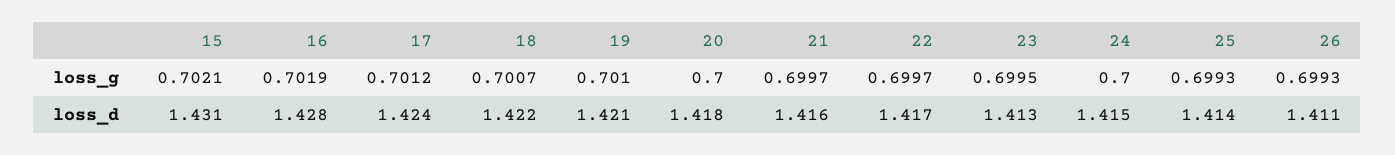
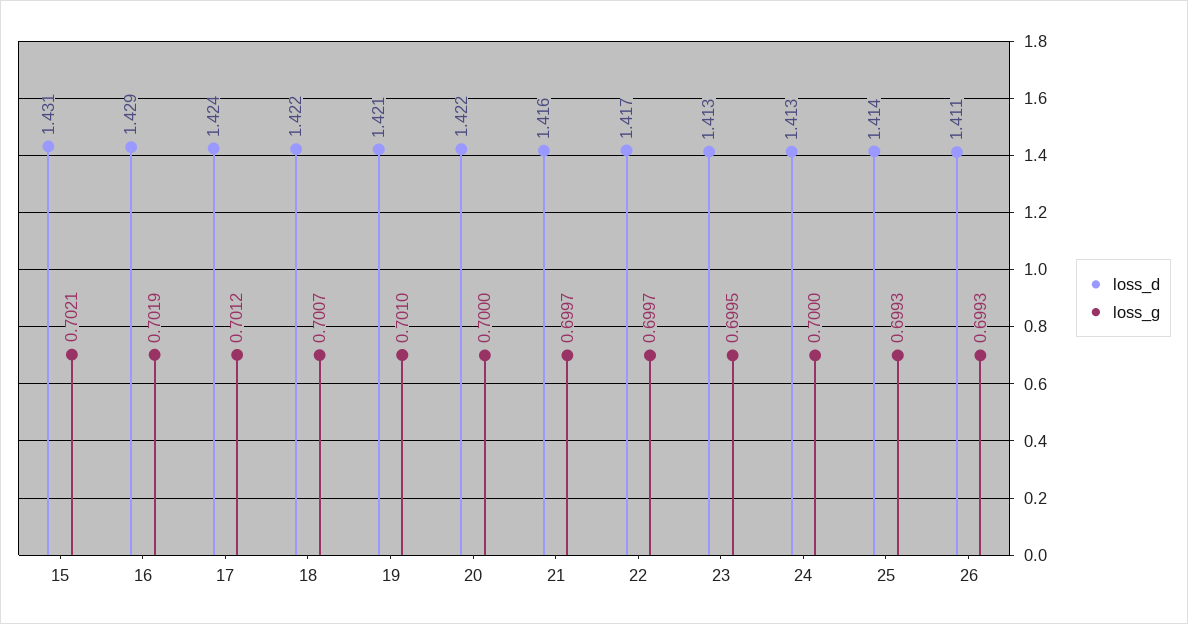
loss_d, 16: 1.428 -> 1.429
loss_d, 20: 1.418 -> 1.422
loss_d, 24: 1.415 -> 1.413

